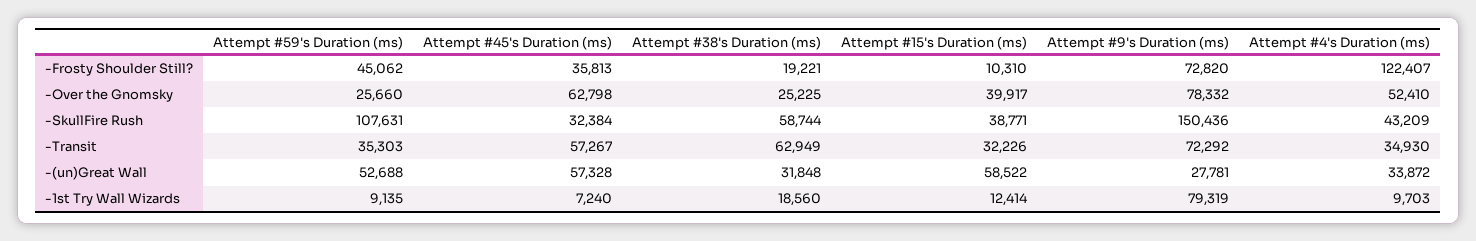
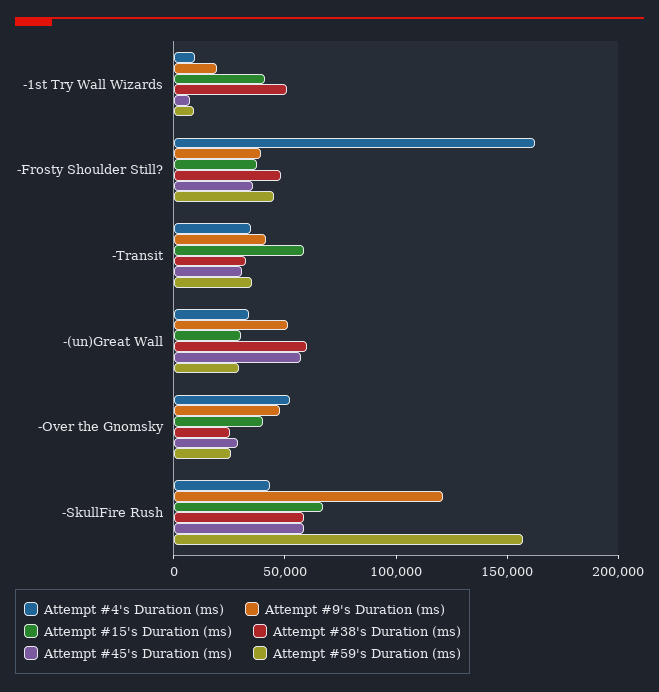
Attempt #38's Duration (ms), -Frosty Shoulder Still?: 19221 -> 50000
Attempt #15's Duration (ms), -Frosty Shoulder Still?: 10310 -> 40000
Attempt #9's Duration (ms), -Frosty Shoulder Still?: 72820 -> 40000
Attempt #4's Duration (ms), -Frosty Shoulder Still?: 122407 -> 160000
Attempt #45's Duration (ms), -Over the Gnomsky: 62798 -> 30000
Attempt #9's Duration (ms), -Over the Gnomsky: 78332 -> 50000
Attempt #59's Duration (ms), -SkullFire Rush: 107631 -> 160000
Attempt #45's Duration (ms), -SkullFire Rush: 32384 -> 60000
Attempt #15's Duration (ms), -SkullFire Rush: 38771 -> 70000
Attempt #9's Duration (ms), -SkullFire Rush: 150436 -> 120000
Attempt #45's Duration (ms), -Transit: 57267 -> 30000
Attempt #38's Duration (ms), -Transit: 62949 -> 30000
Attempt #15's Duration (ms), -Transit: 32226 -> 60000
Attempt #9's Duration (ms), -Transit: 72292 -> 40000
Attempt #59's Duration (ms), -(un)Great Wall: 52688 -> 30000
Attempt #38's Duration (ms), -(un)Great Wall: 31848 -> 60000
Attempt #15's Duration (ms), -(un)Great Wall: 58522 -> 30000
Attempt #9's Duration (ms), -(un)Great Wall: 27781 -> 50000
Attempt #38's Duration (ms), -1st Try Wall Wizards: 18560 -> 50000
Attempt #15's Duration (ms), -1st Try Wall Wizards: 12414 -> 40000
Attempt #9's Duration (ms), -1st Try Wall Wizards: 79319 -> 20000

